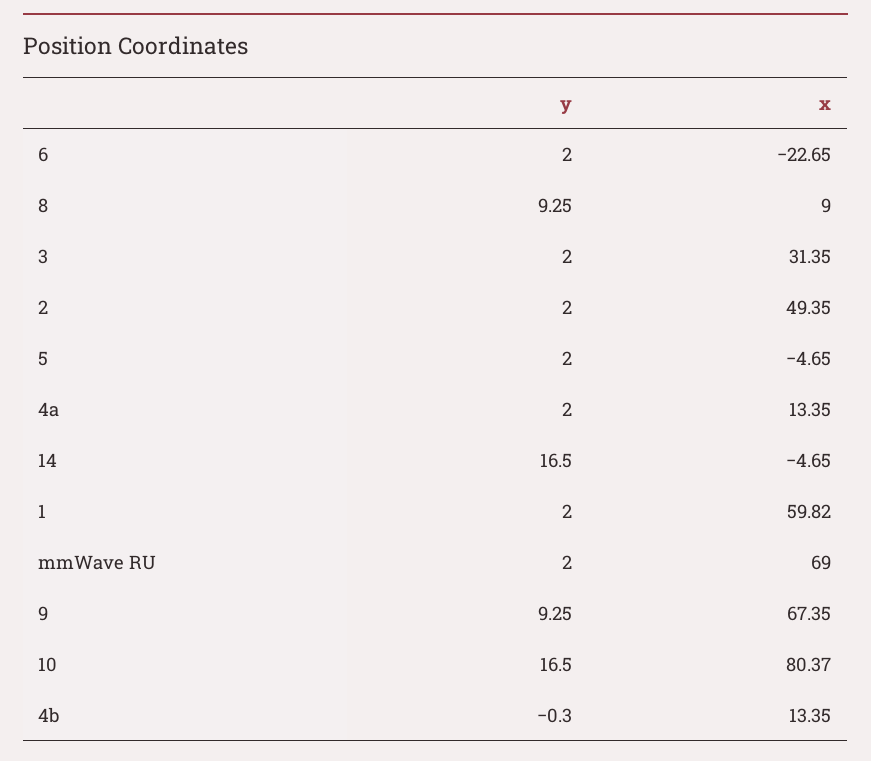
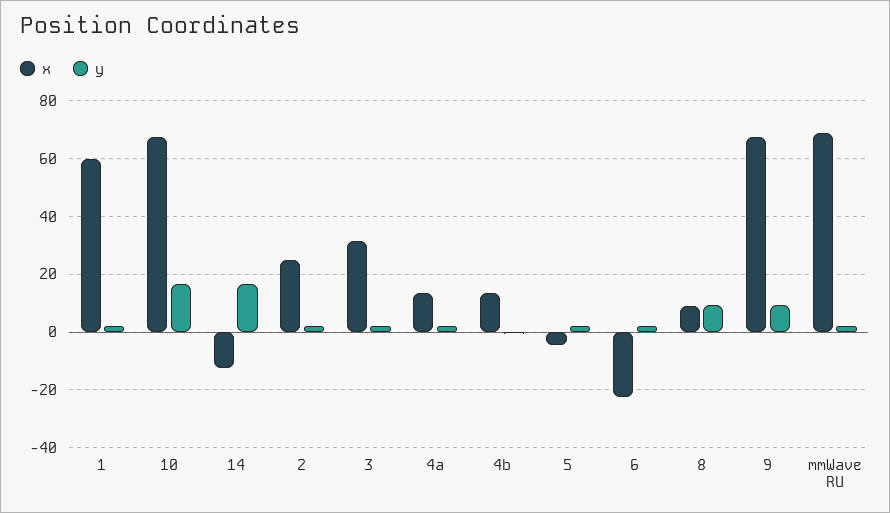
x, 2: 49.35 -> 25
x, 14: -4.65 -> -12.5
x, 10: 80.37 -> 67.5

